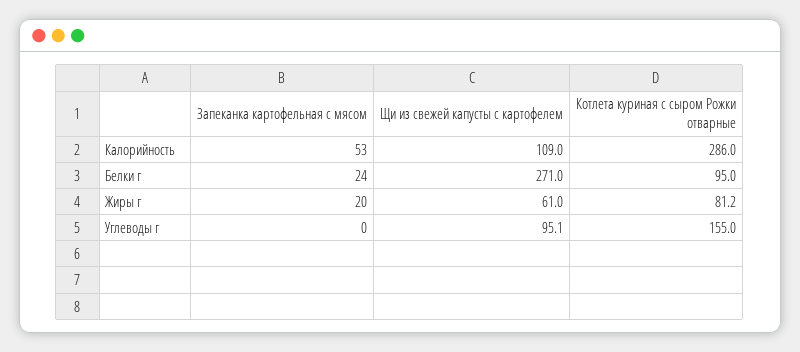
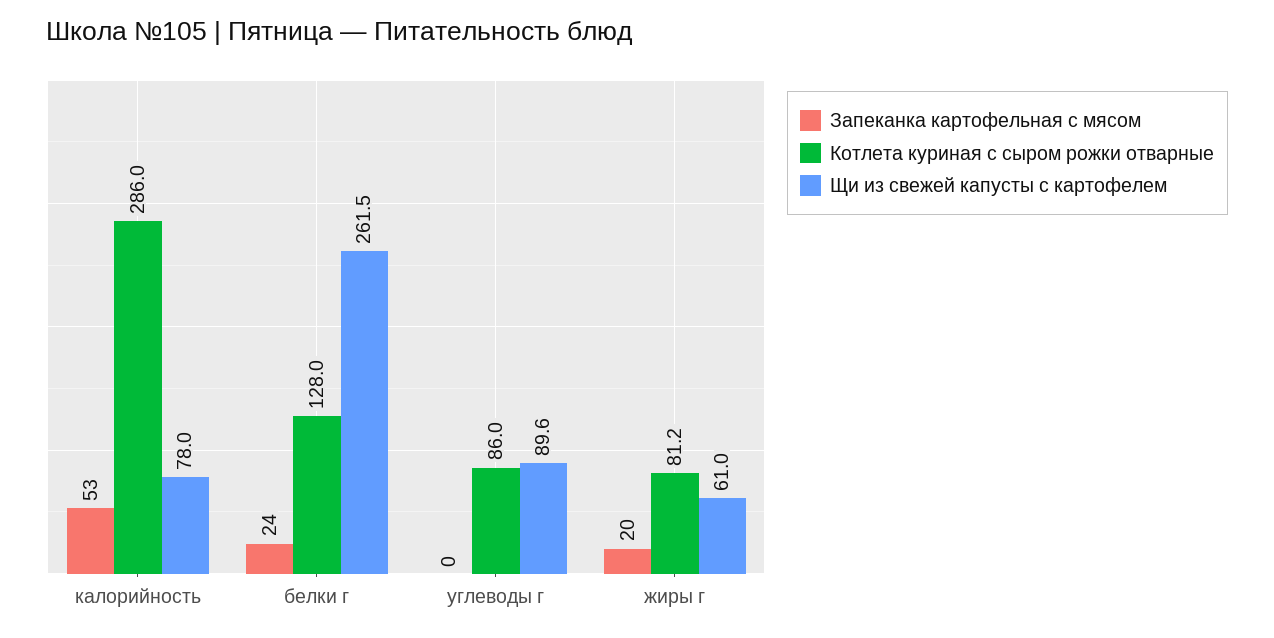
Щи из свежей капусты с картофелем, Калорийность: 109 -> 78
Щи из свежей капусты с картофелем, Белки г: 271 -> 261.5
Котлета куриная с сыром Рожки отварные, Белки г: 95 -> 128
Щи из свежей капусты с картофелем, Углеводы г: 95.1 -> 89.6
Котлета куриная с сыром Рожки отварные, Углеводы г: 155 -> 86

